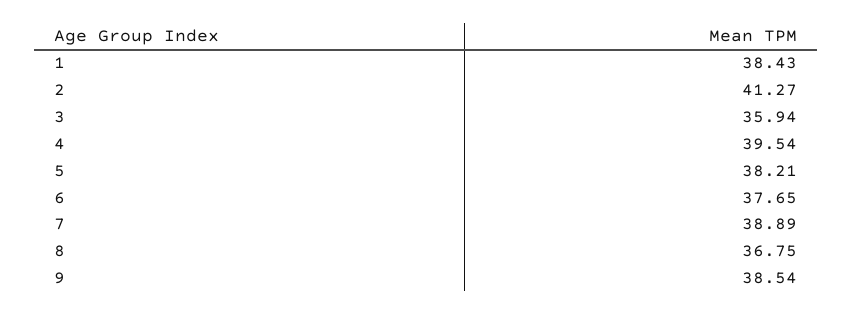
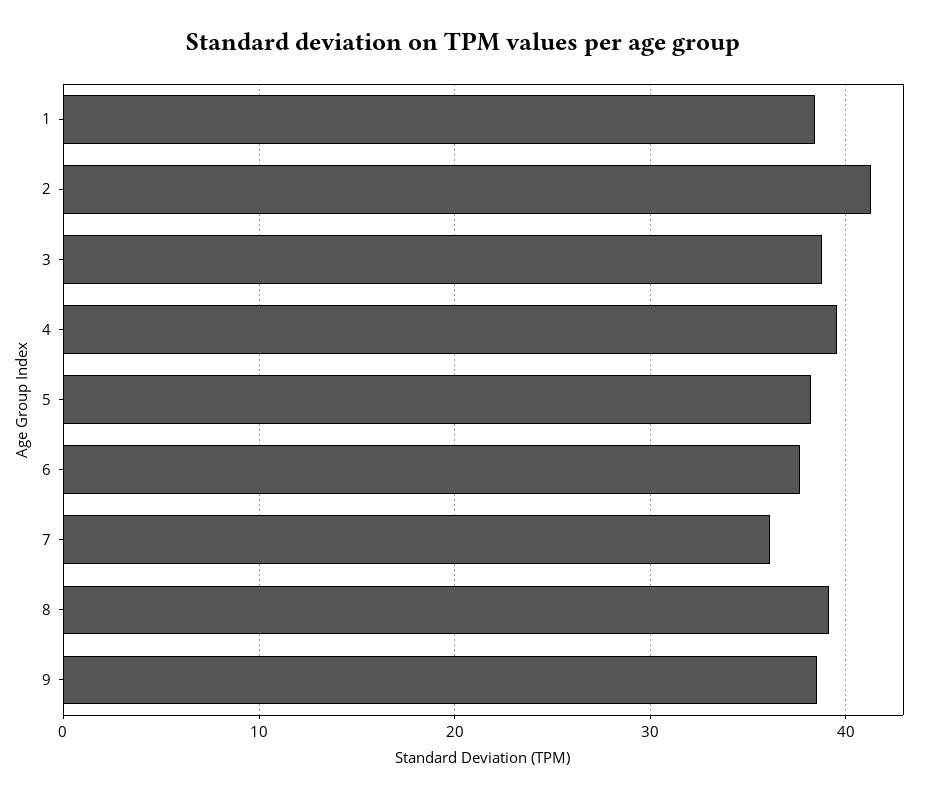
3: 35.94 -> 39
7: 38.89 -> 36
8: 36.75 -> 39

